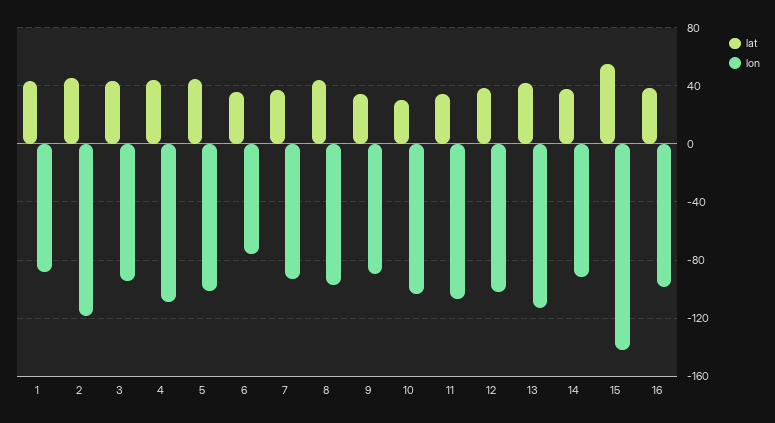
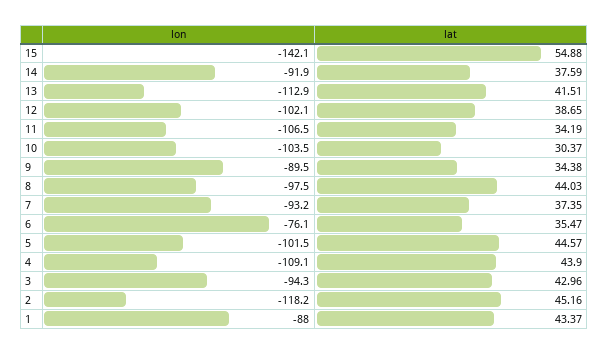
lat, 16: 40 -> none
lon, 16: -100 -> none

